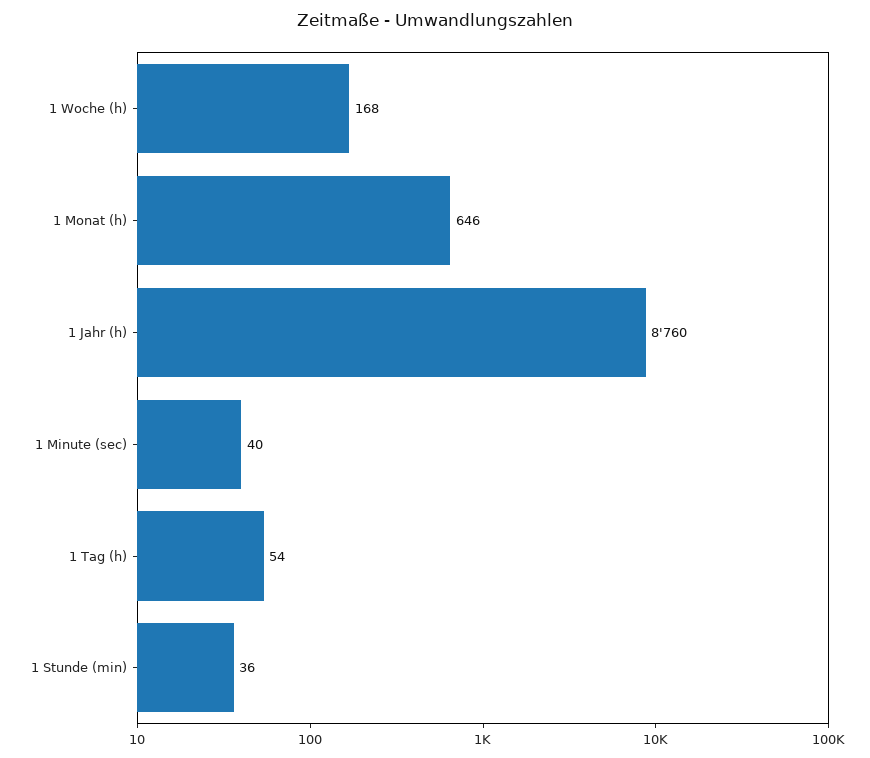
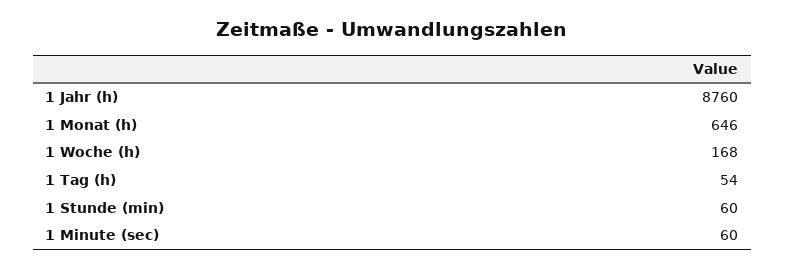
1 Minute (sec): 40 -> 60
1 Stunde (min): 36 -> 60

